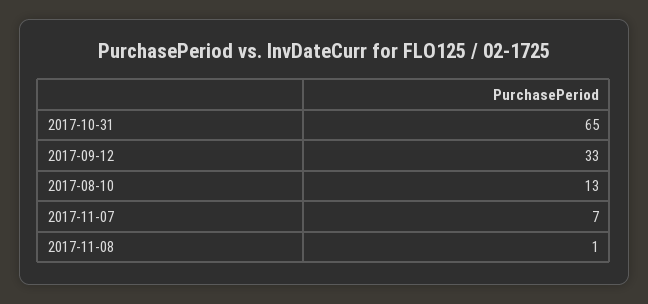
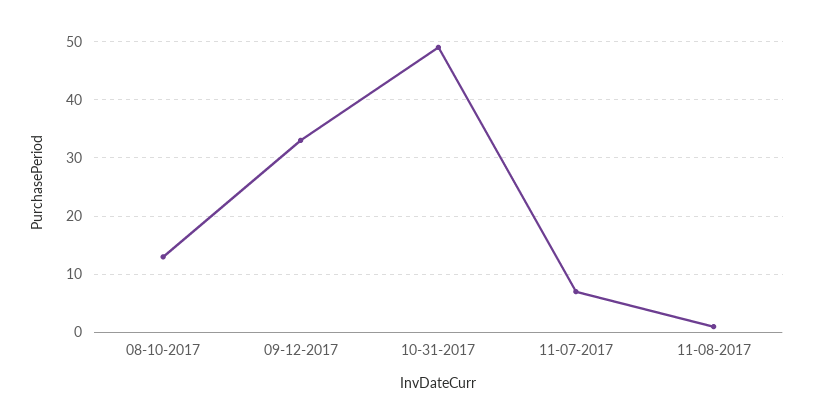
2017-10-31: 65 -> 50

